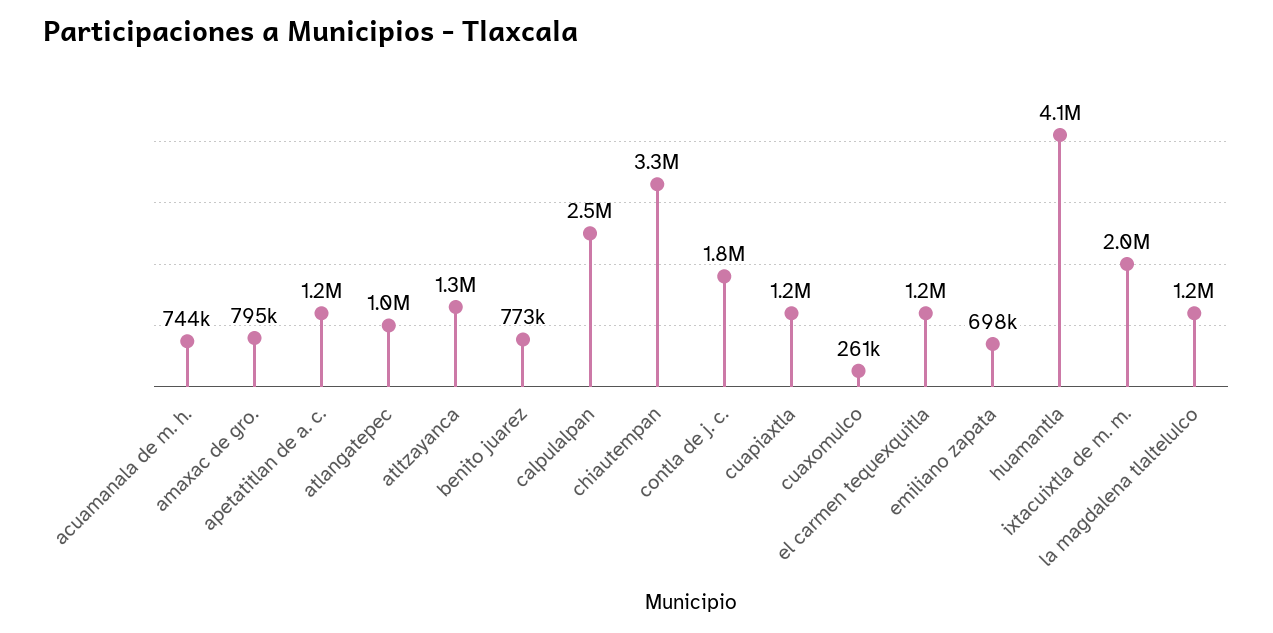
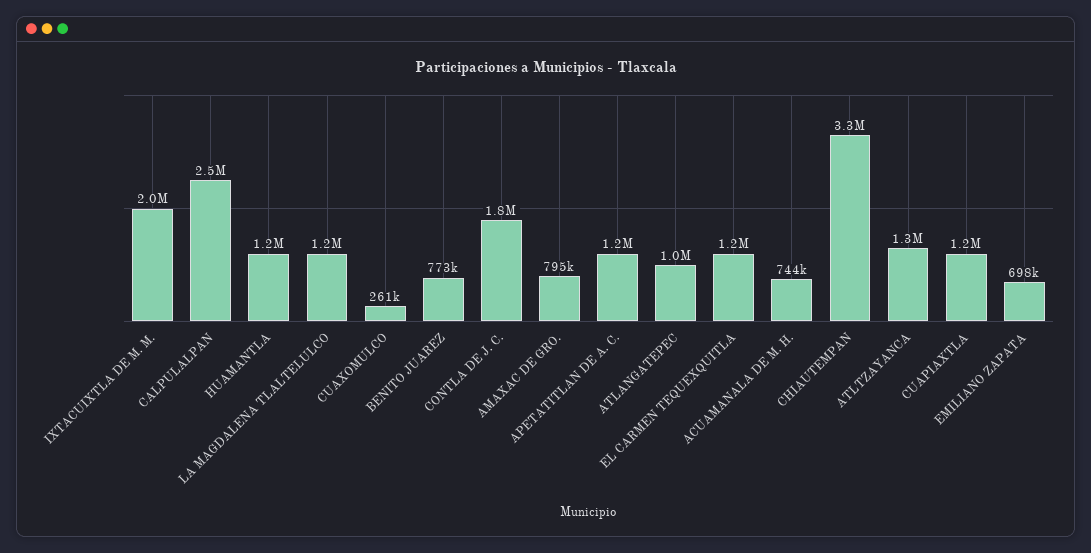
huamantla: 4100000 -> 1200000

